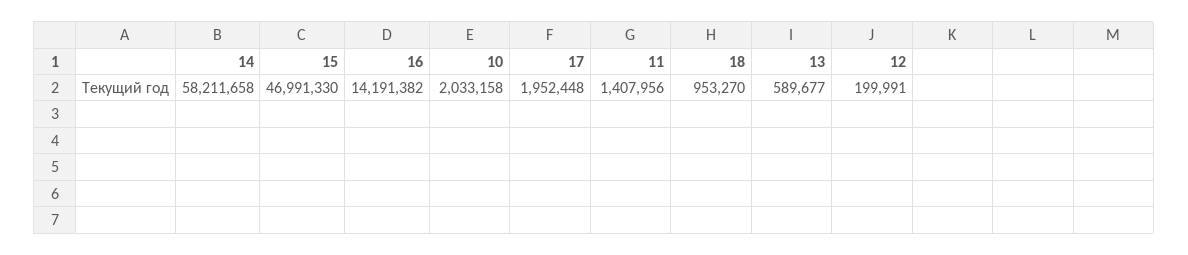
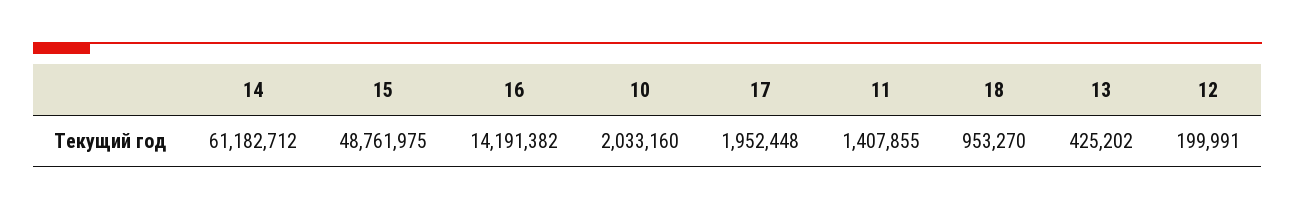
14: 58211658 -> 61182712
15: 46991330 -> 48761975
10: 2033158 -> 2033160
11: 1407956 -> 1407855
13: 589677 -> 425202

